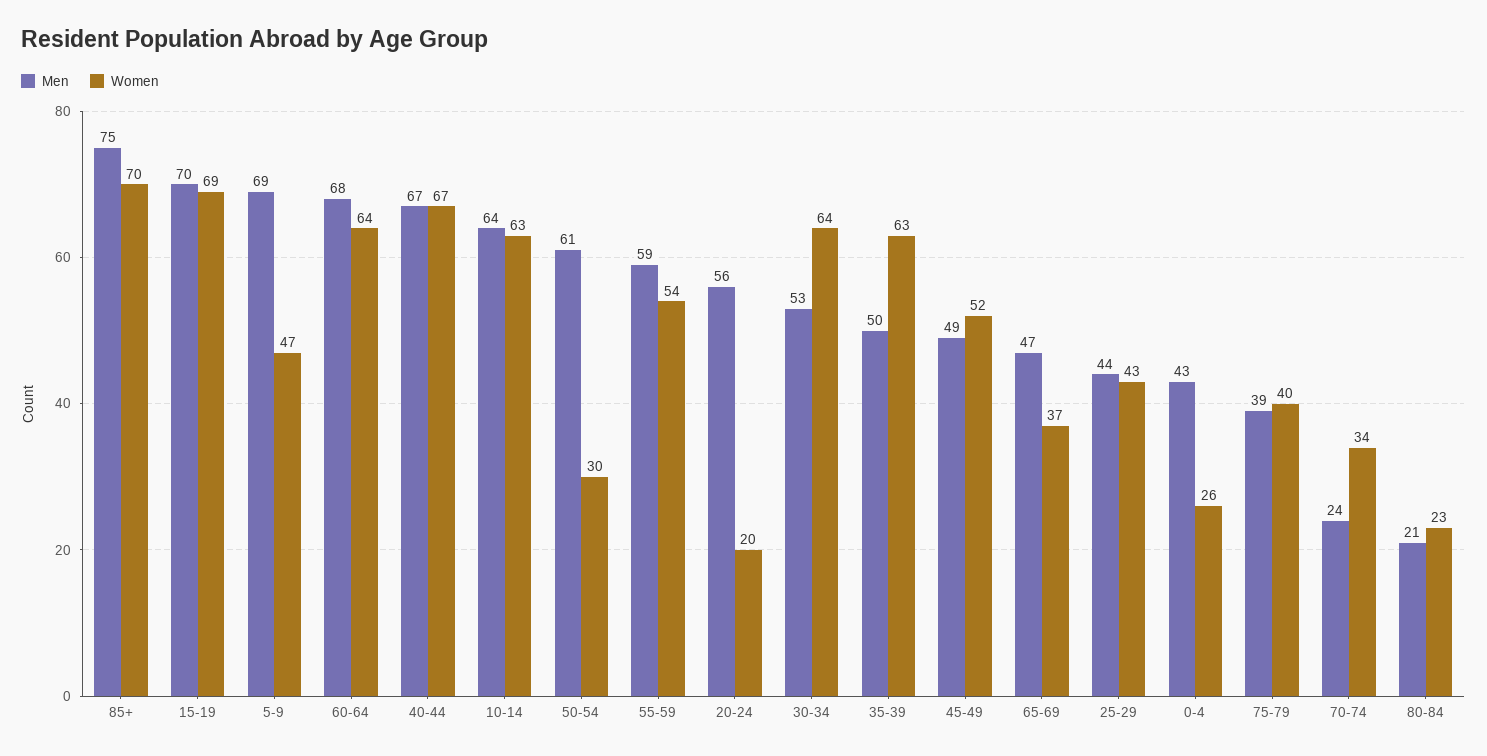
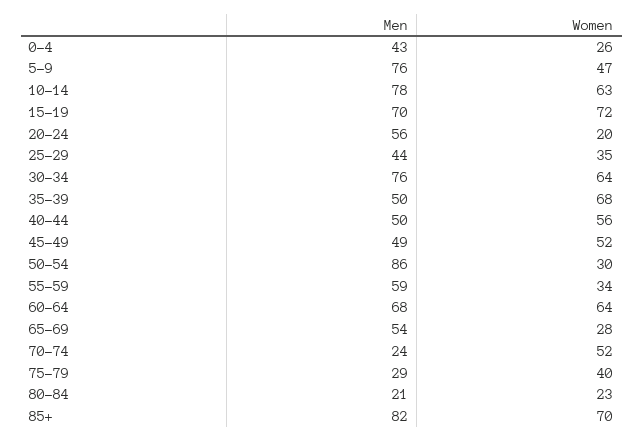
Men, 85+: 75 -> 82
Women, 15-19: 69 -> 72
Men, 5-9: 69 -> 76
Men, 40-44: 67 -> 50
Women, 40-44: 67 -> 56
Men, 10-14: 64 -> 78
Men, 50-54: 61 -> 86
Women, 55-59: 54 -> 34
Men, 30-34: 53 -> 76
Women, 35-39: 63 -> 68
Men, 65-69: 47 -> 54
Women, 65-69: 37 -> 28
Women, 25-29: 43 -> 35
Men, 75-79: 39 -> 29
Women, 70-74: 34 -> 52

